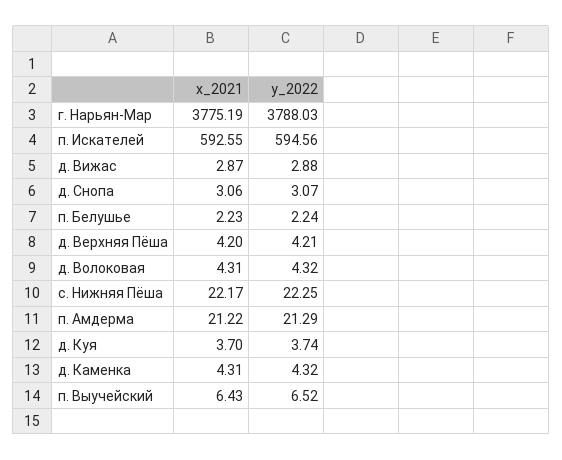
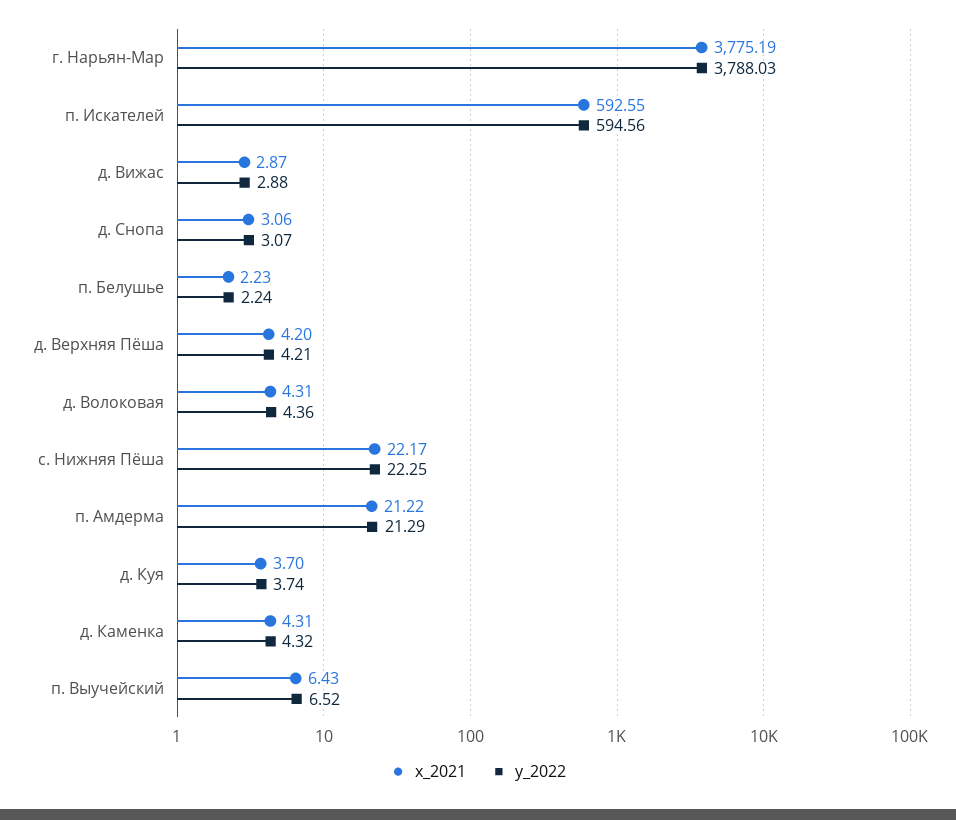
y_2022, д. Волоковая: 4.32 -> 4.36

